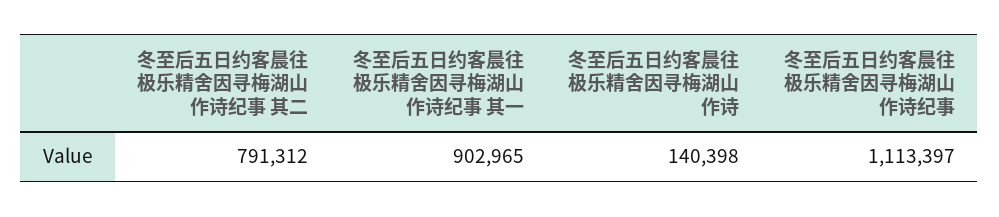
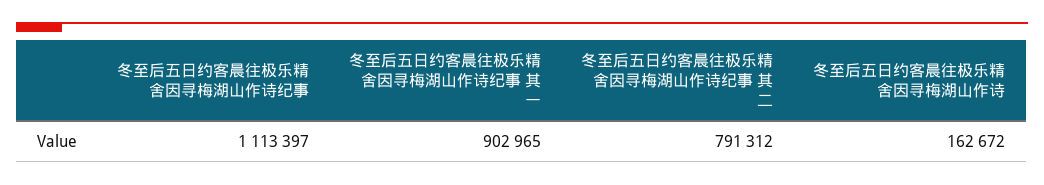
冬至后五日约客晨往极乐精舍因寻梅湖山作诗: 140398 -> 162672

